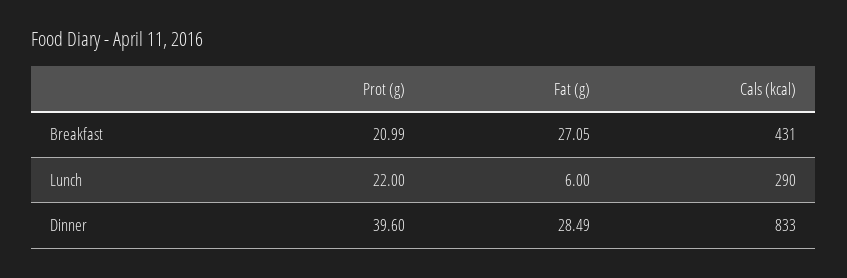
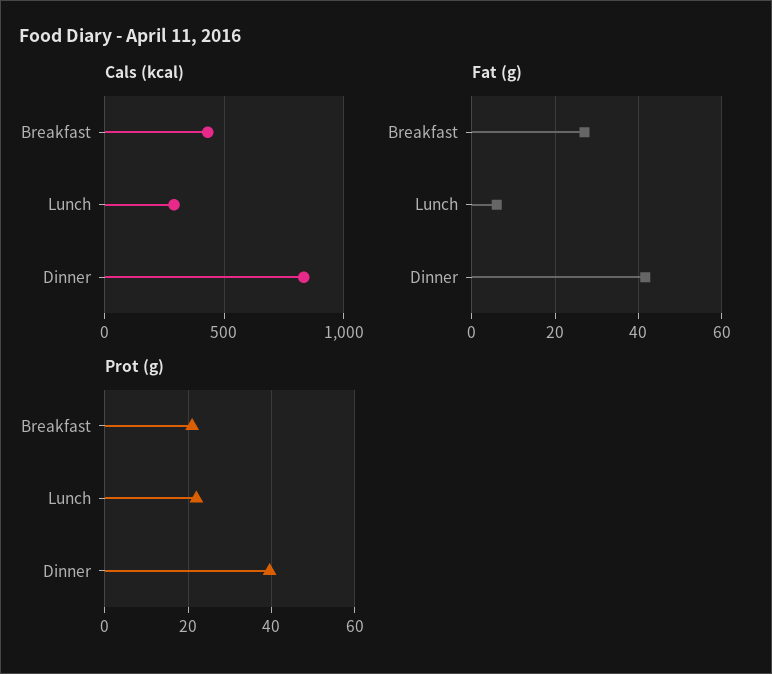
Fat (g), Dinner: 28.49 -> 42

